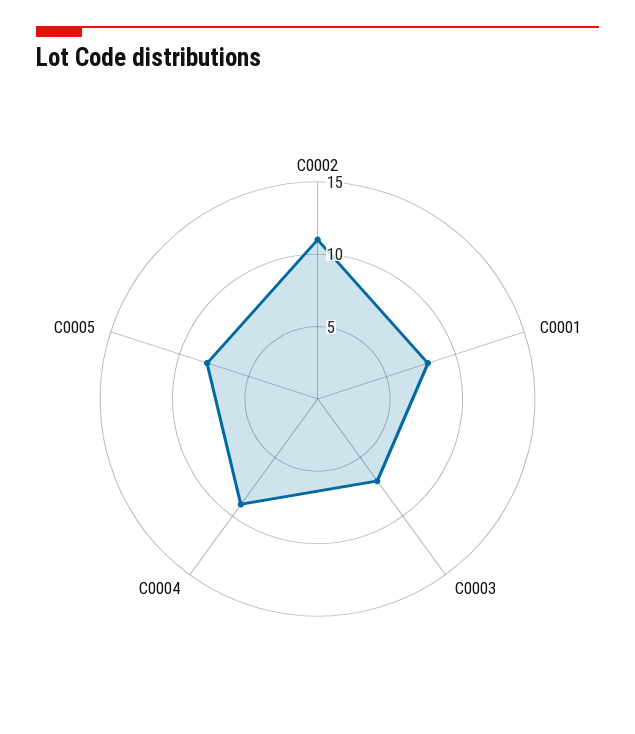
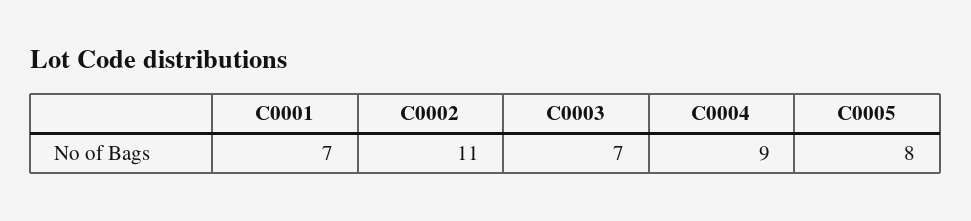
C0001: 8 -> 7

